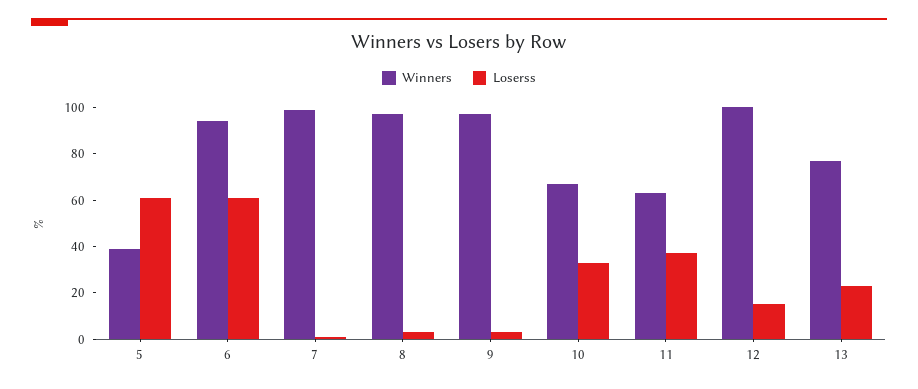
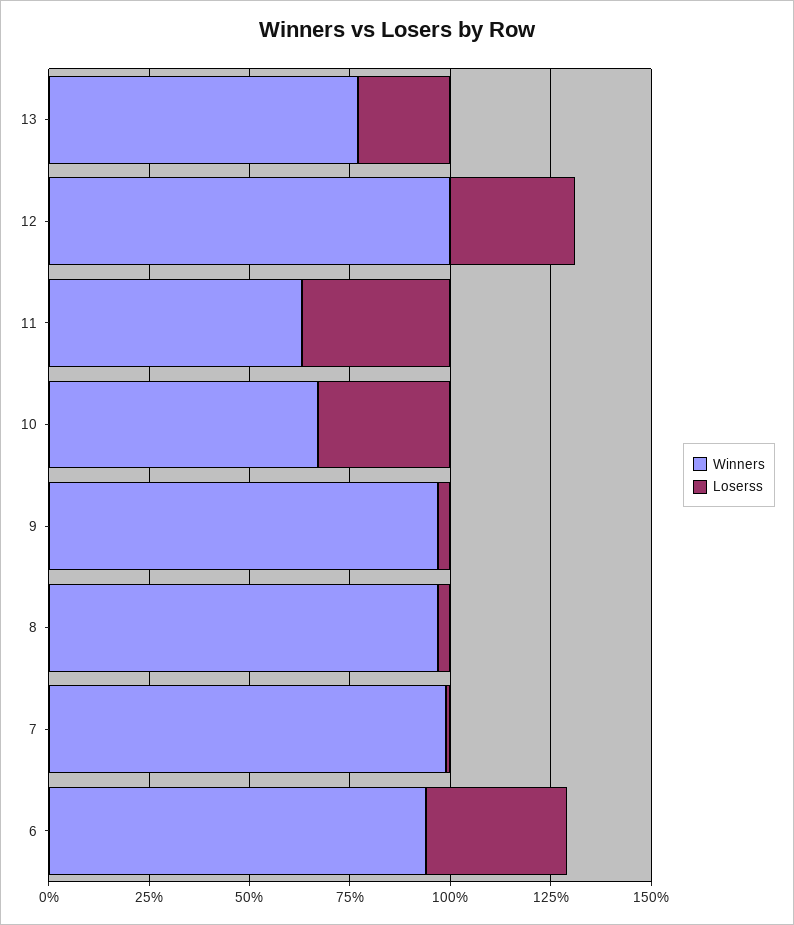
Winners, 5: 40 -> none
Loserss, 5: 60 -> none
Loserss, 6: 60 -> 35
Loserss, 12: 15 -> 30

